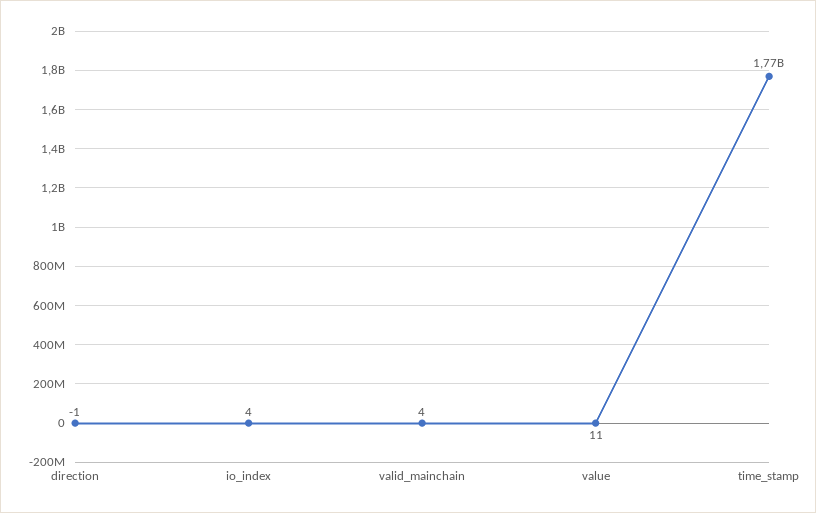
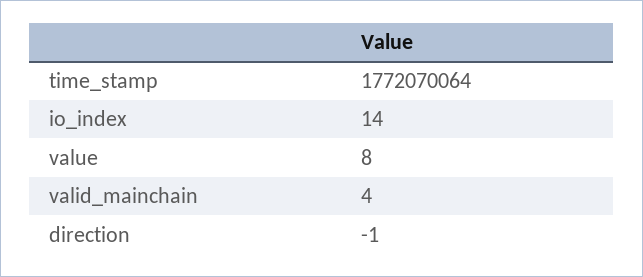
io_index: 4 -> 14
value: 11 -> 8

